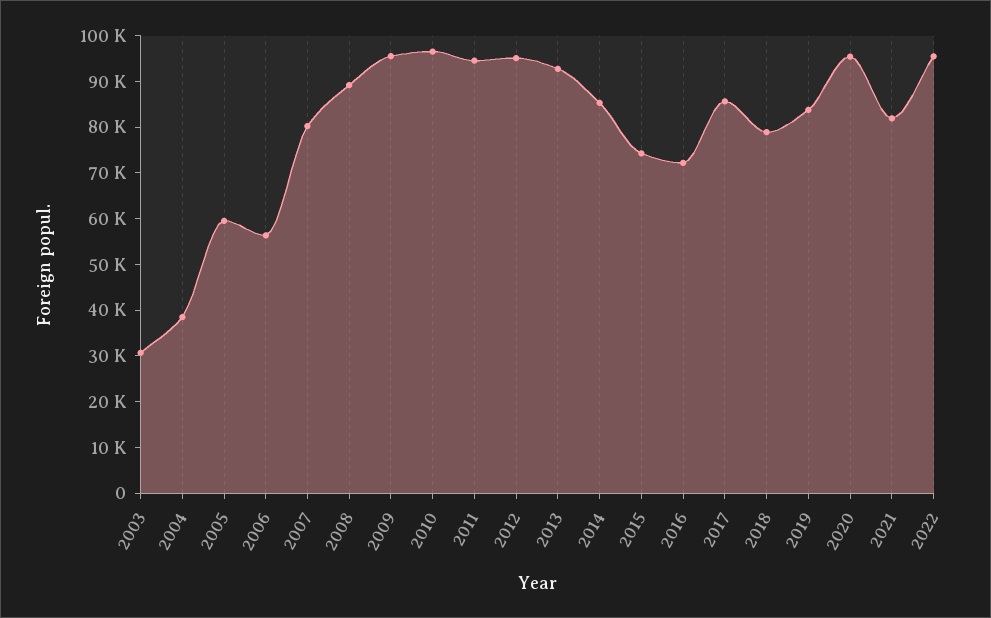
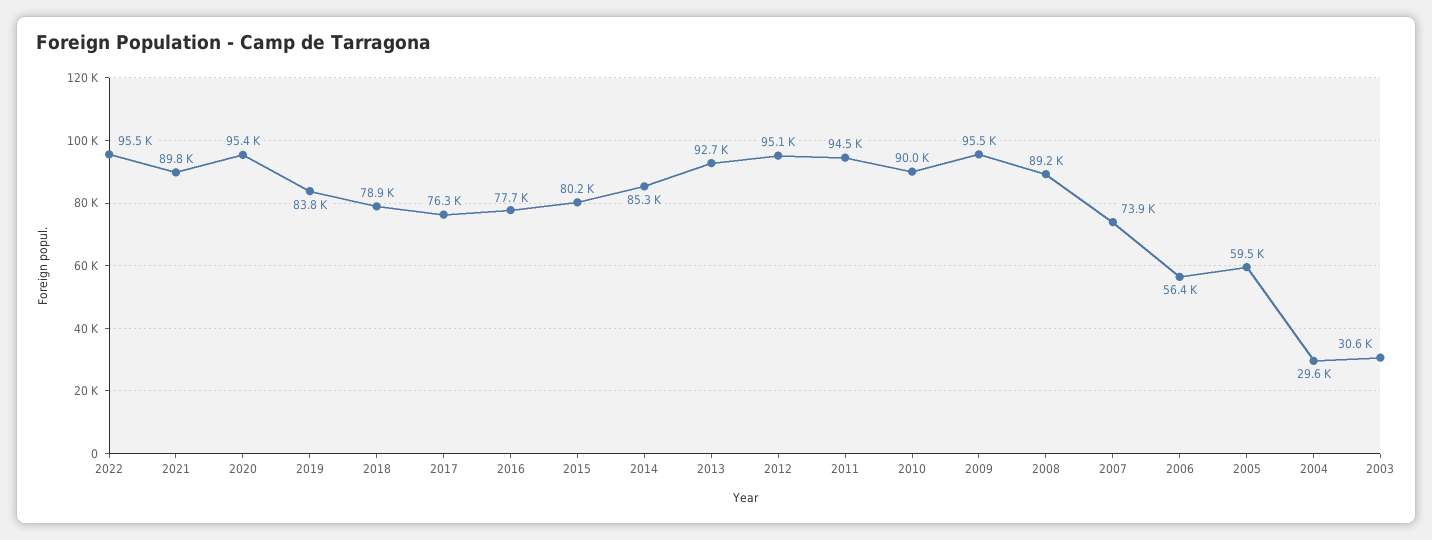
2004: 38000 -> 29600
2007: 80000 -> 73900
2010: 96000 -> 90000
2015: 74000 -> 80200
2016: 72000 -> 77700
2017: 86000 -> 76300
2021: 82000 -> 89800

